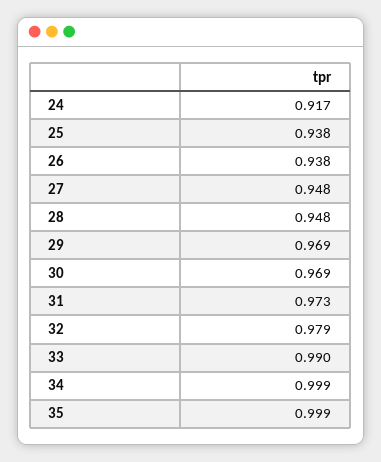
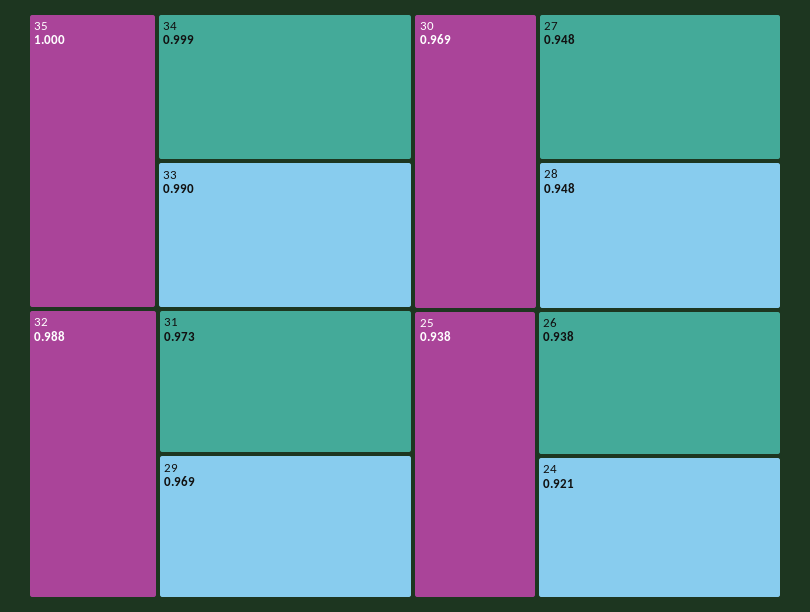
24: 0.917 -> 0.921
32: 0.979 -> 0.988
35: 0.999 -> 1

